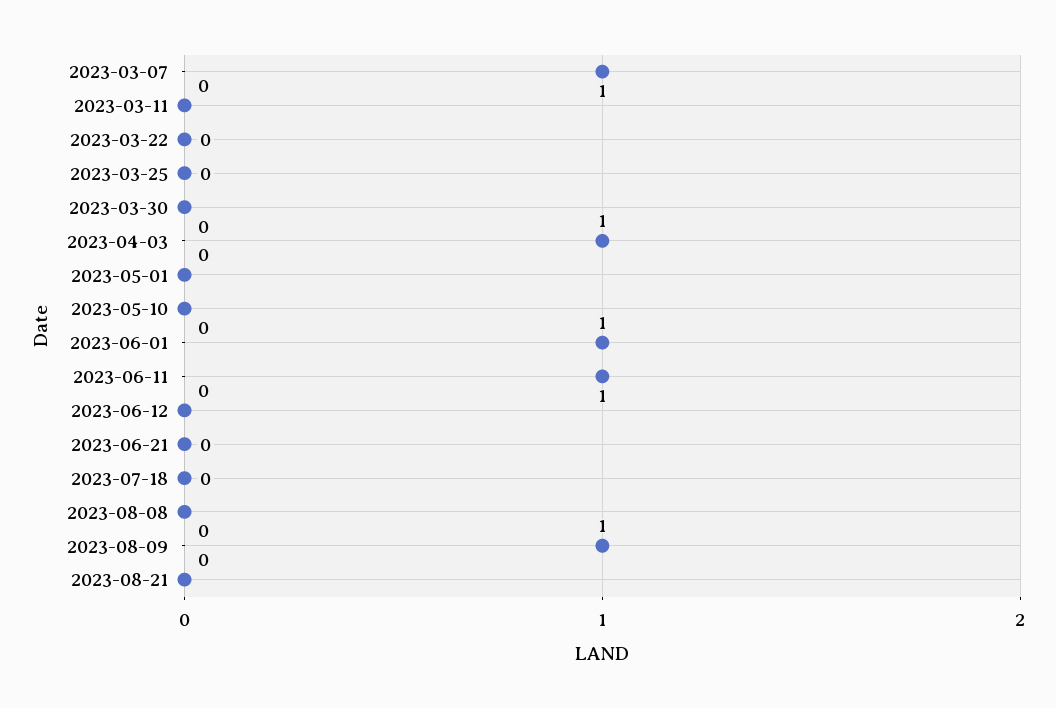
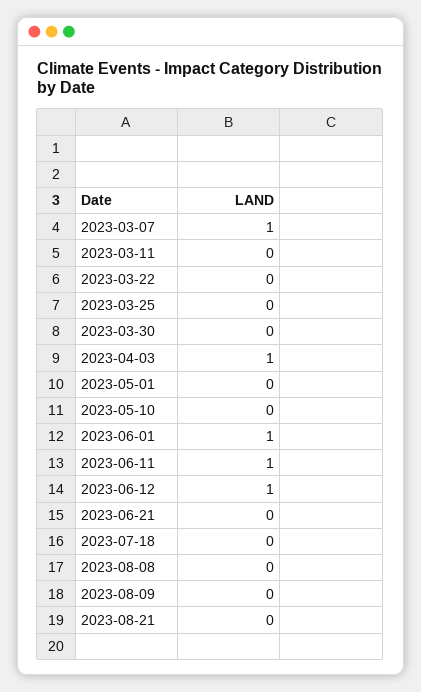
2023-06-12: 0 -> 1
2023-08-09: 1 -> 0

